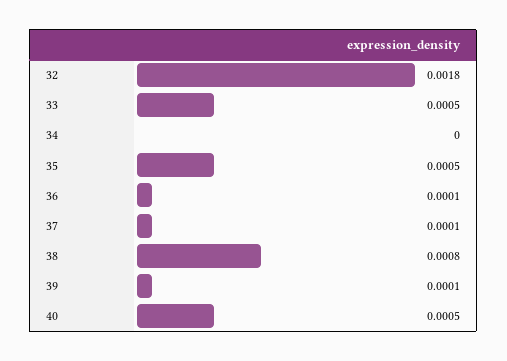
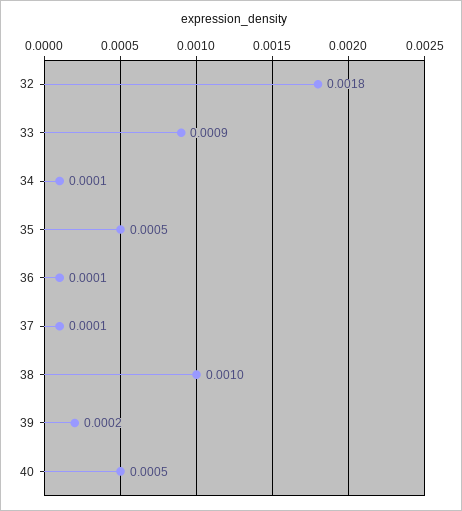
33: 0.0005 -> 0.0009
34: 0 -> 0.0001
38: 0.0008 -> 0.001
39: 0.0001 -> 0.0002

